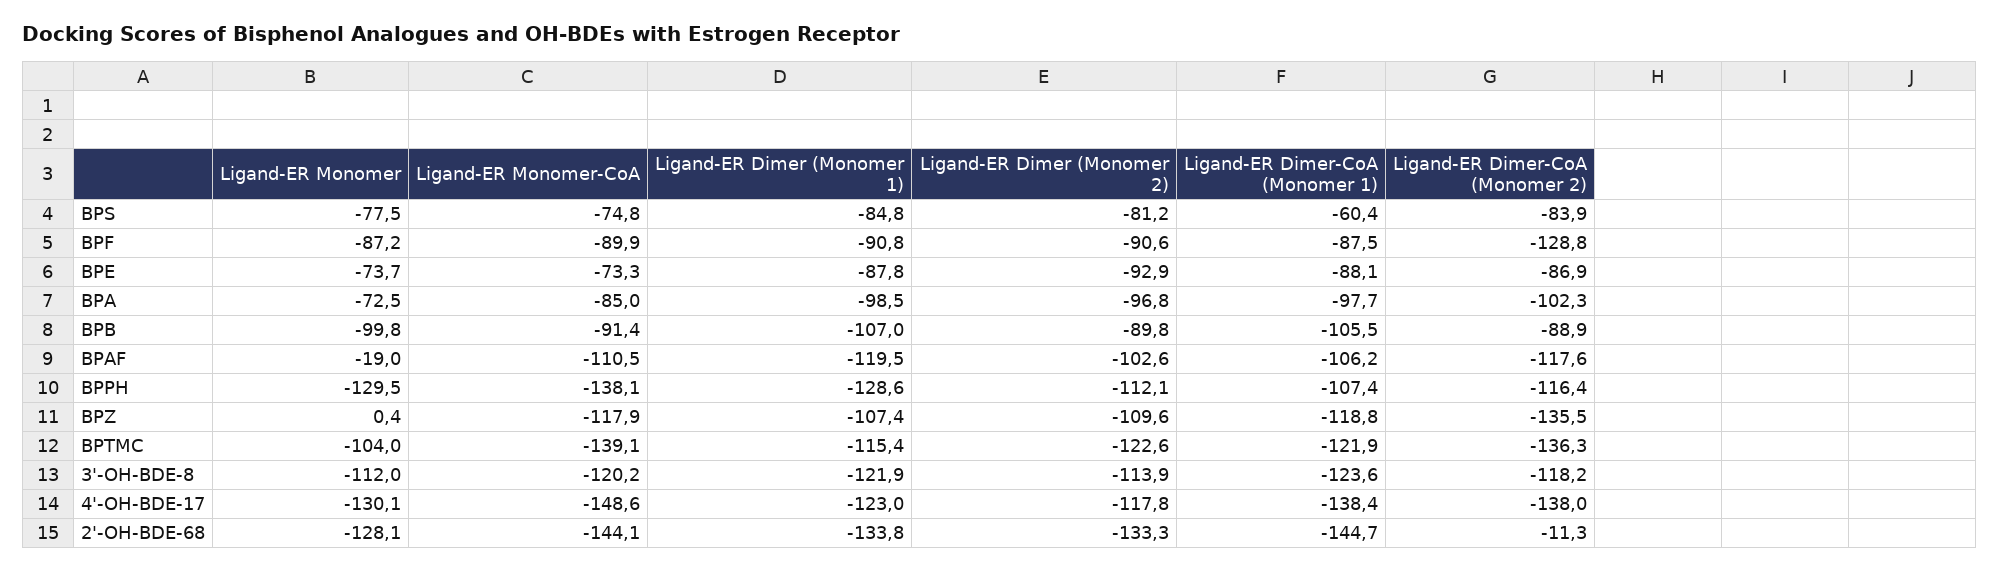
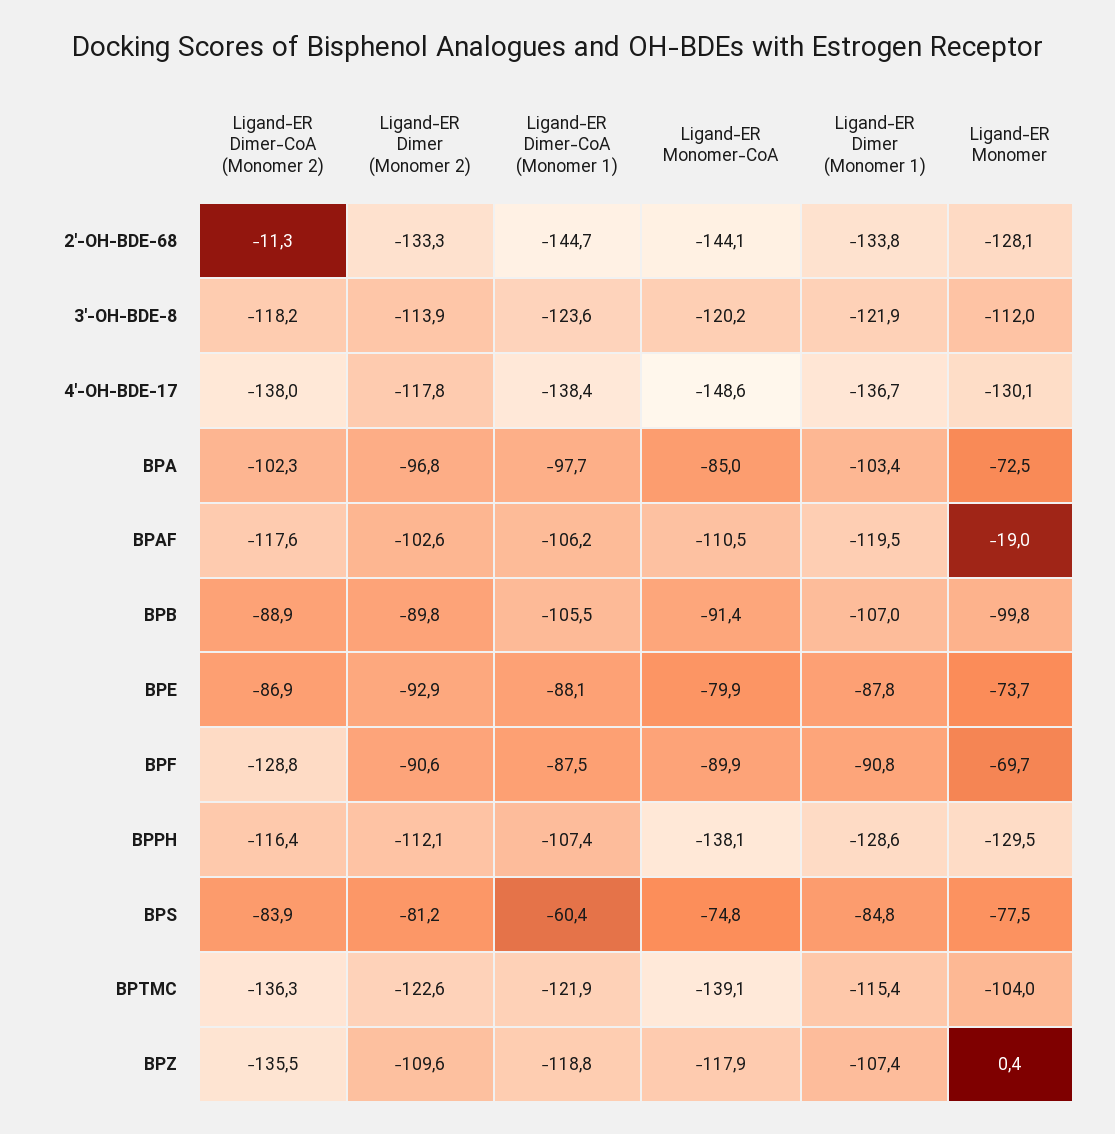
Ligand-ER Monomer, BPF: -87.2 -> -69.7
Ligand-ER Monomer-CoA, BPE: -73.3 -> -79.9
Ligand-ER Dimer (Monomer 1), BPA: -98.5 -> -103.4
Ligand-ER Dimer (Monomer 1), 4'-OH-BDE-17: -123 -> -136.7

